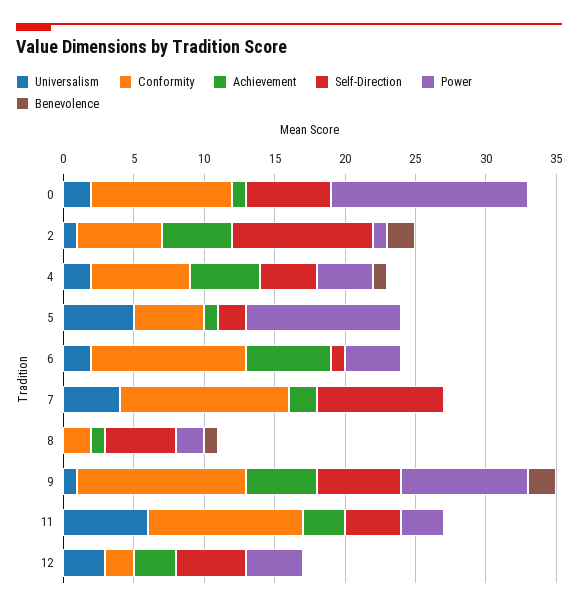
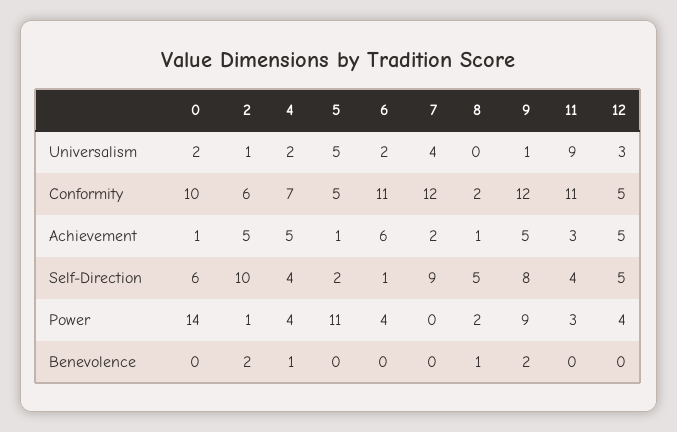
Self-Direction, 9: 6 -> 8
Universalism, 11: 6 -> 9
Conformity, 12: 2 -> 5
Achievement, 12: 3 -> 5

